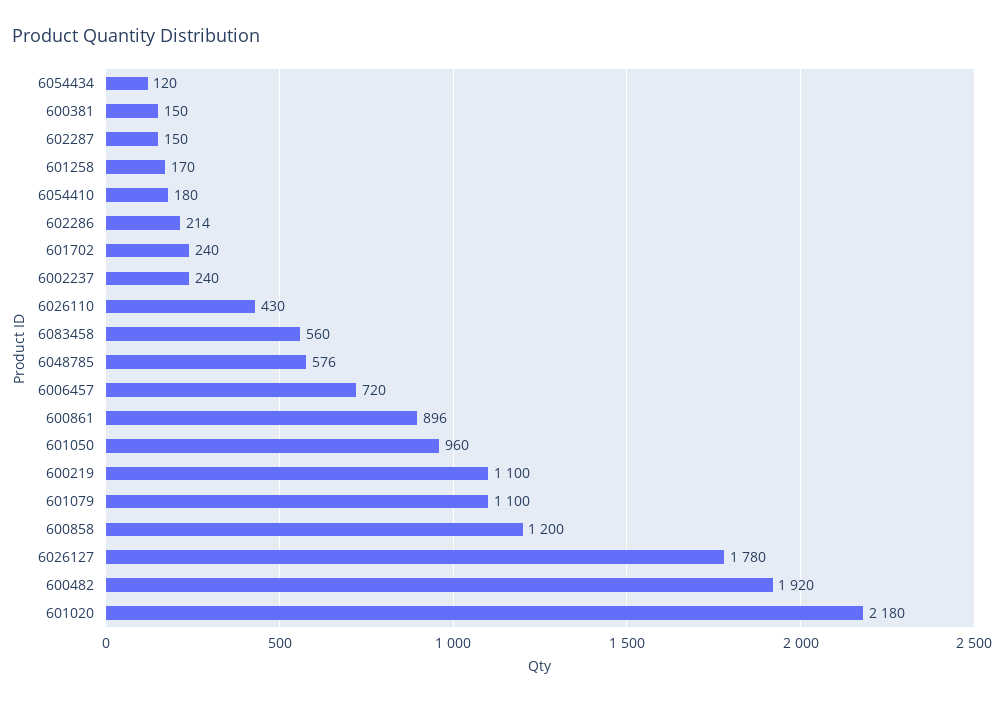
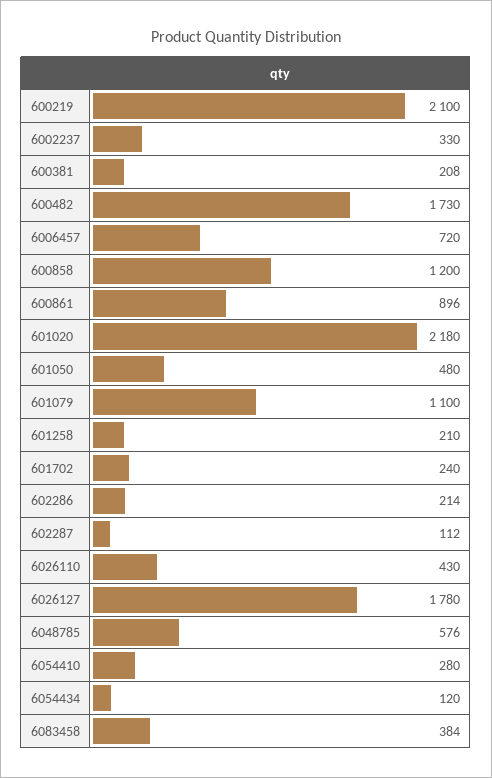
600381: 150 -> 208
602287: 150 -> 112
601258: 170 -> 210
6054410: 180 -> 280
6002237: 240 -> 330
6083458: 560 -> 384
601050: 960 -> 480
600219: 1100 -> 2100
600482: 1920 -> 1730

